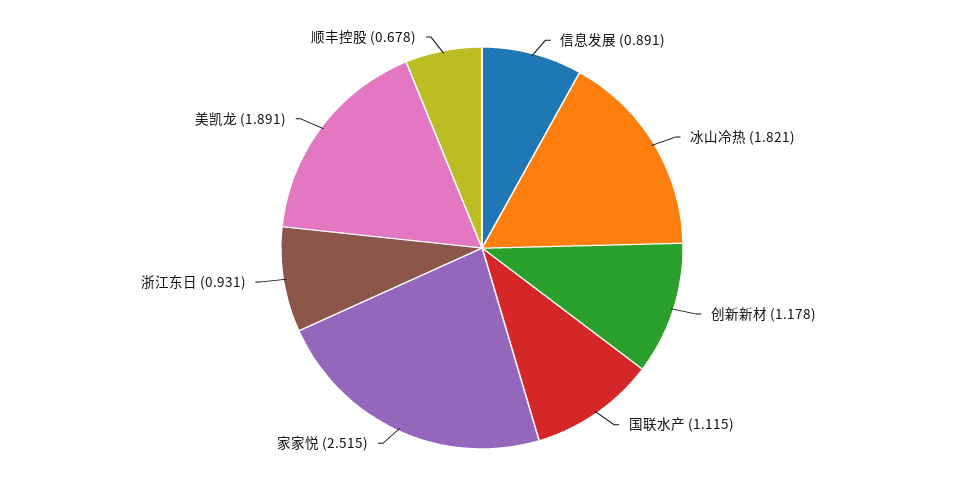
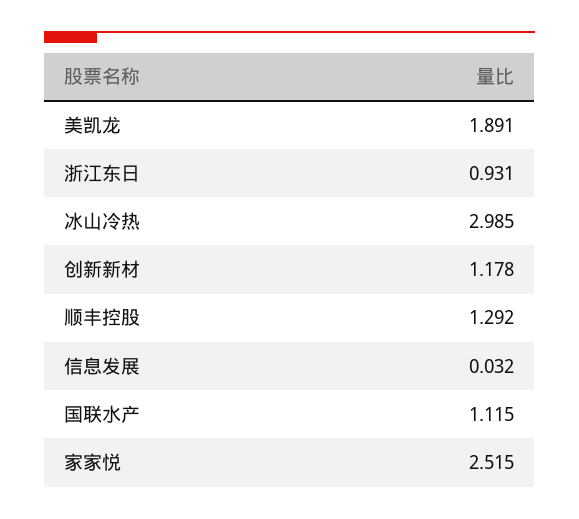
信息发展: 0.891 -> 0.032
冰山冷热: 1.821 -> 2.985
顺丰控股: 0.678 -> 1.292

